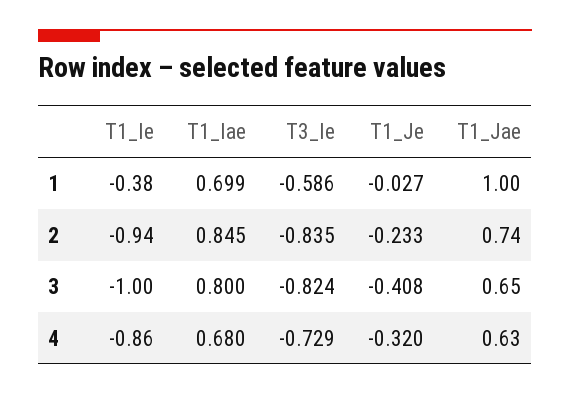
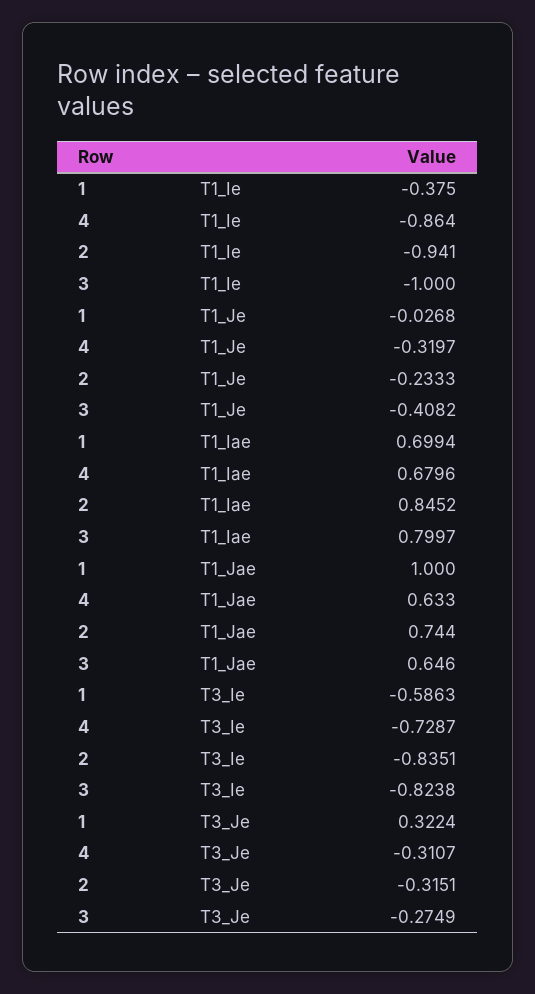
T3_Je, 1: none -> 0.3224
T3_Je, 4: none -> -0.3107
T3_Je, 2: none -> -0.3151
T3_Je, 3: none -> -0.2749

